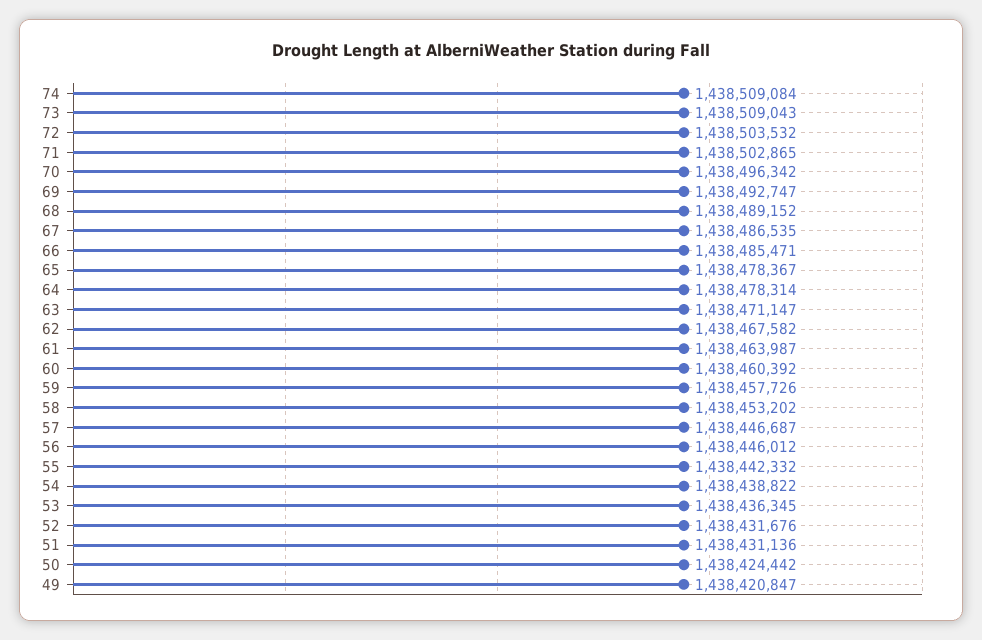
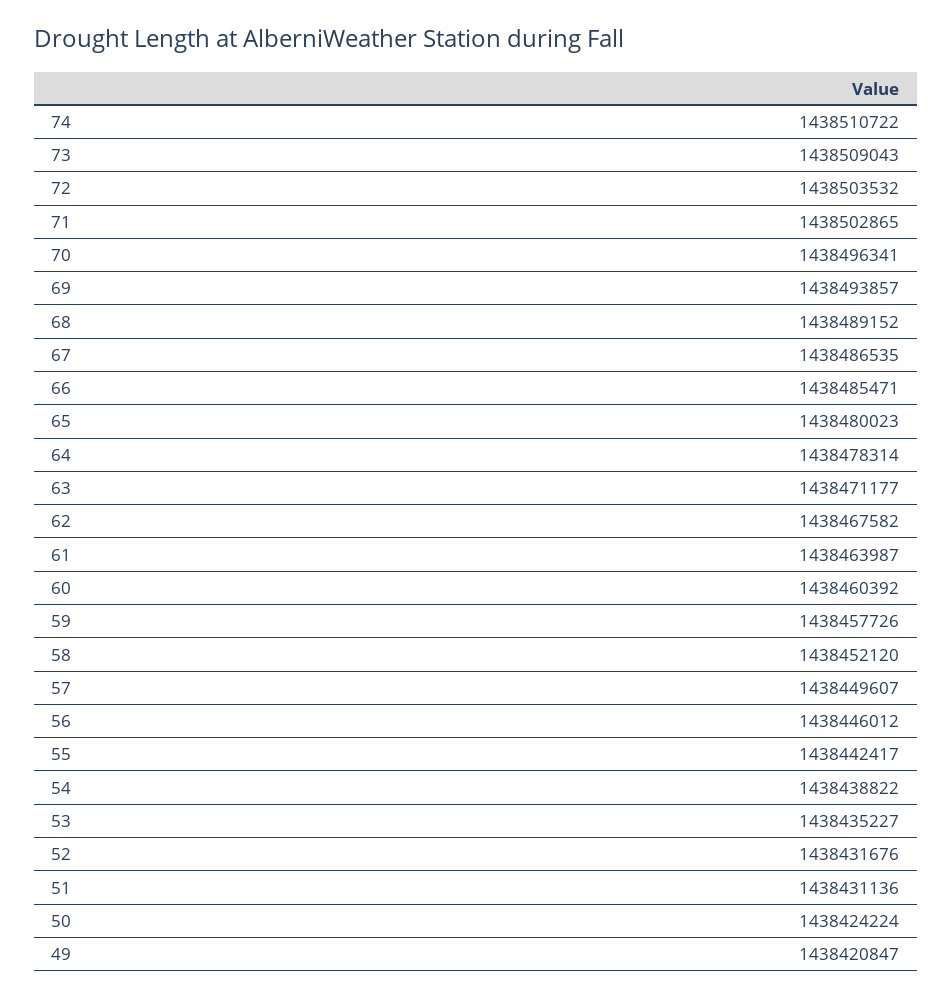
74: 1438509084 -> 1438510722
70: 1438496342 -> 1438496341
69: 1438492747 -> 1438493857
65: 1438478367 -> 1438480023
63: 1438471147 -> 1438471177
58: 1438453202 -> 1438452120
57: 1438446687 -> 1438449607
55: 1438442332 -> 1438442417
53: 1438436345 -> 1438435227
50: 1438424442 -> 1438424224

